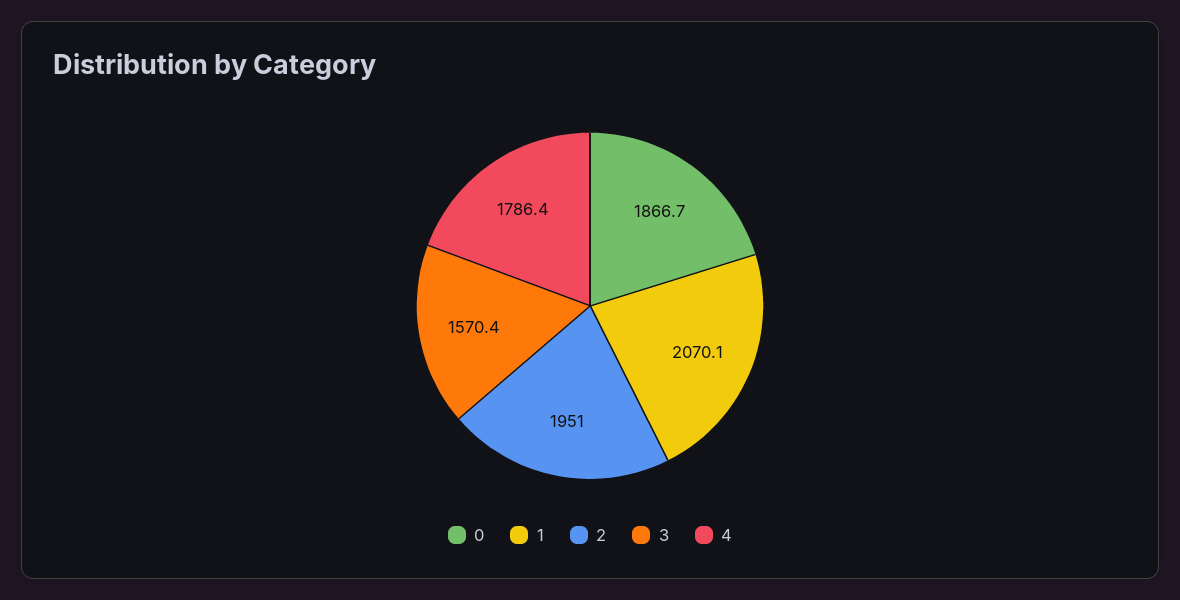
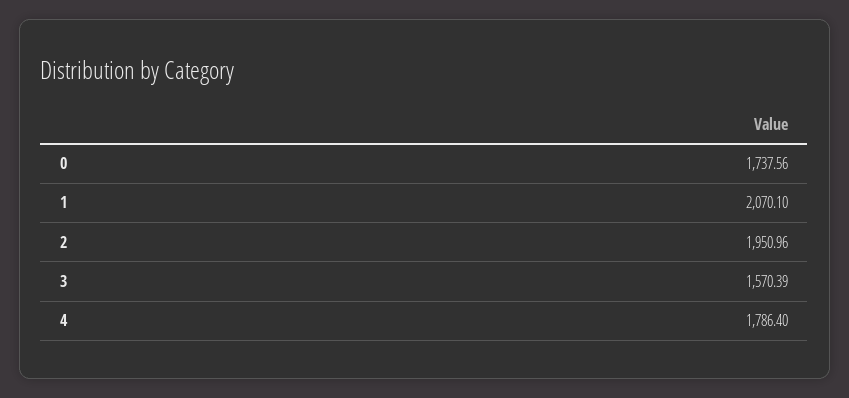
0: 1866.7 -> 1737.56

